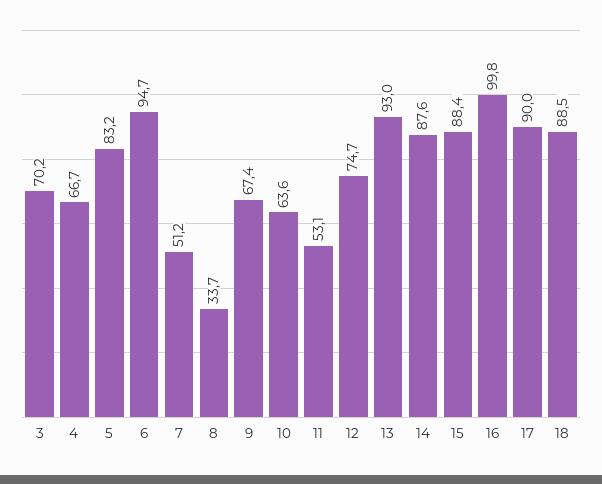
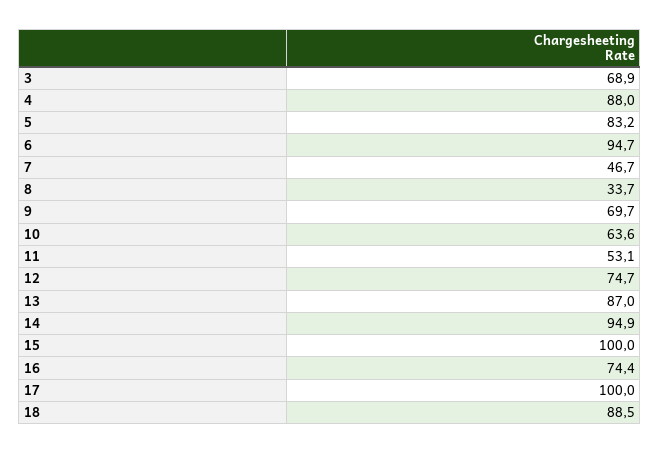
3: 70.2 -> 68.9
4: 66.7 -> 88
7: 51.2 -> 46.7
9: 67.4 -> 69.7
13: 93 -> 87
14: 87.6 -> 94.9
15: 88.4 -> 100
16: 99.8 -> 74.4
17: 90 -> 100

